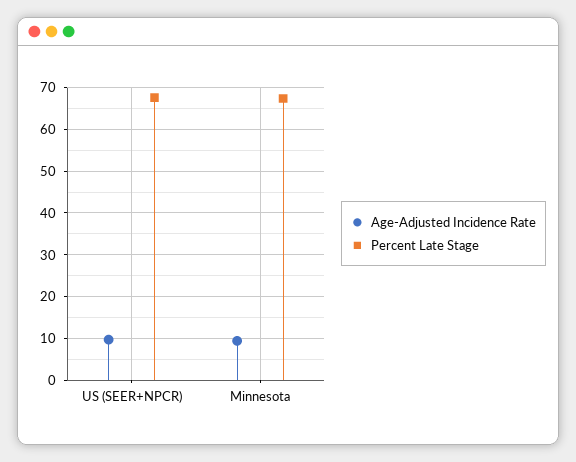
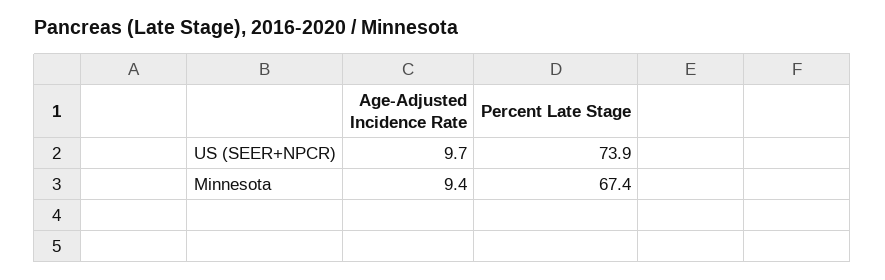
Percent Late Stage, US (SEER+NPCR): 68 -> 73.9

